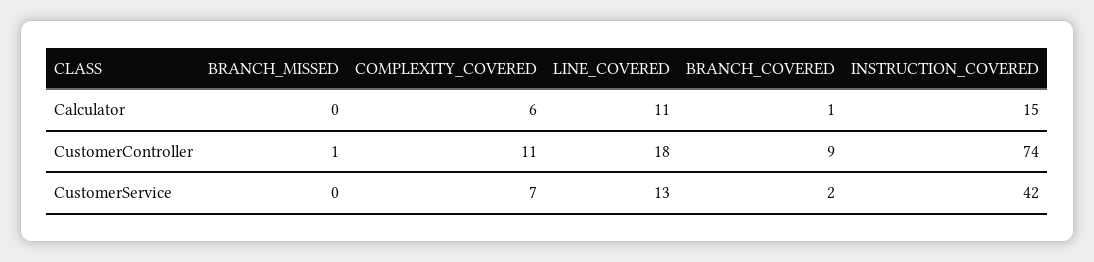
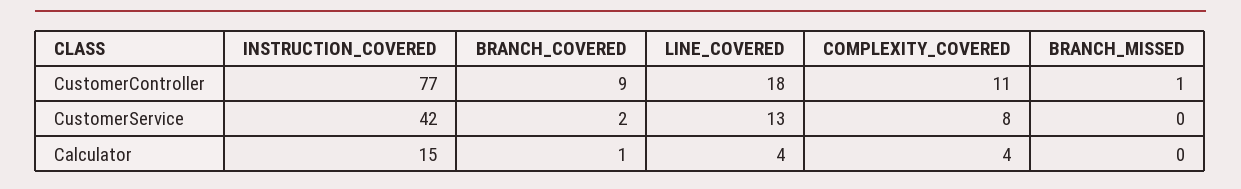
COMPLEXITY_COVERED, Calculator: 6 -> 4
LINE_COVERED, Calculator: 11 -> 4
INSTRUCTION_COVERED, CustomerController: 74 -> 77
COMPLEXITY_COVERED, CustomerService: 7 -> 8

